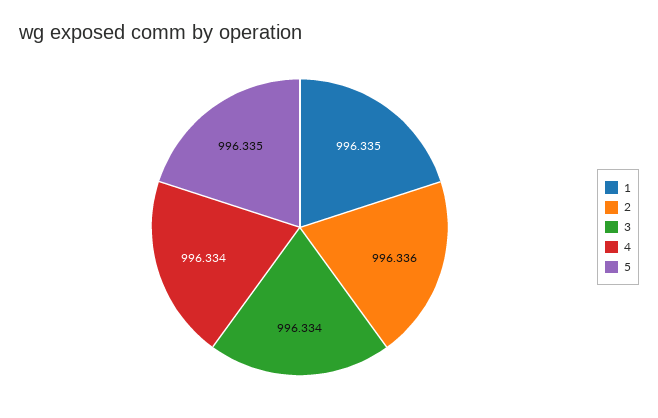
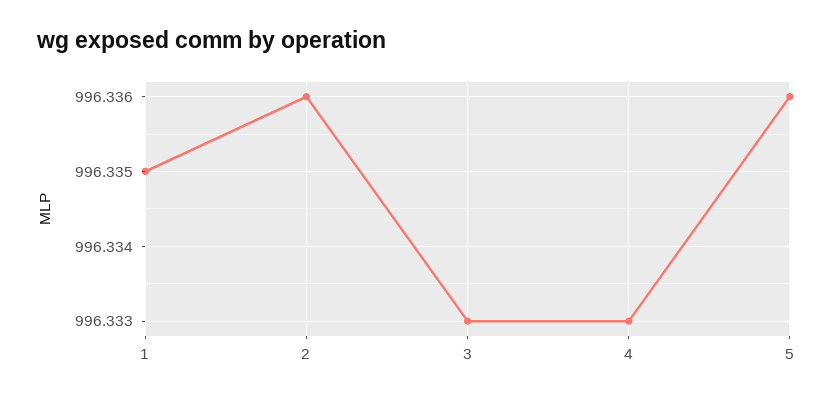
3: 996.334 -> 996.333
4: 996.334 -> 996.333
5: 996.335 -> 996.336

